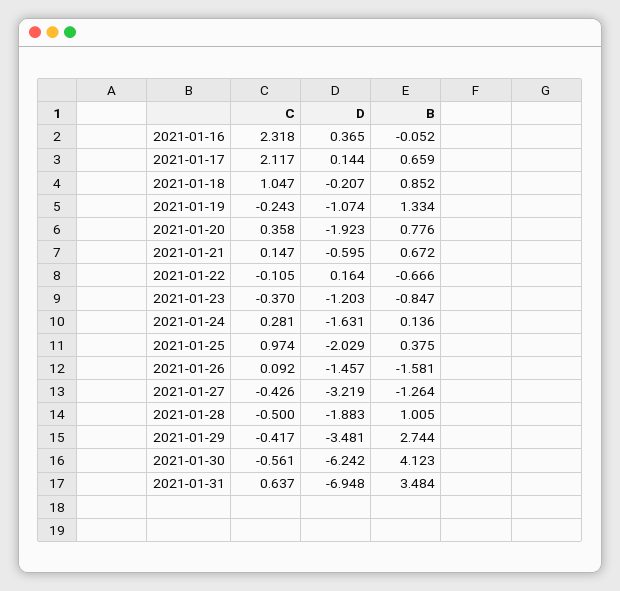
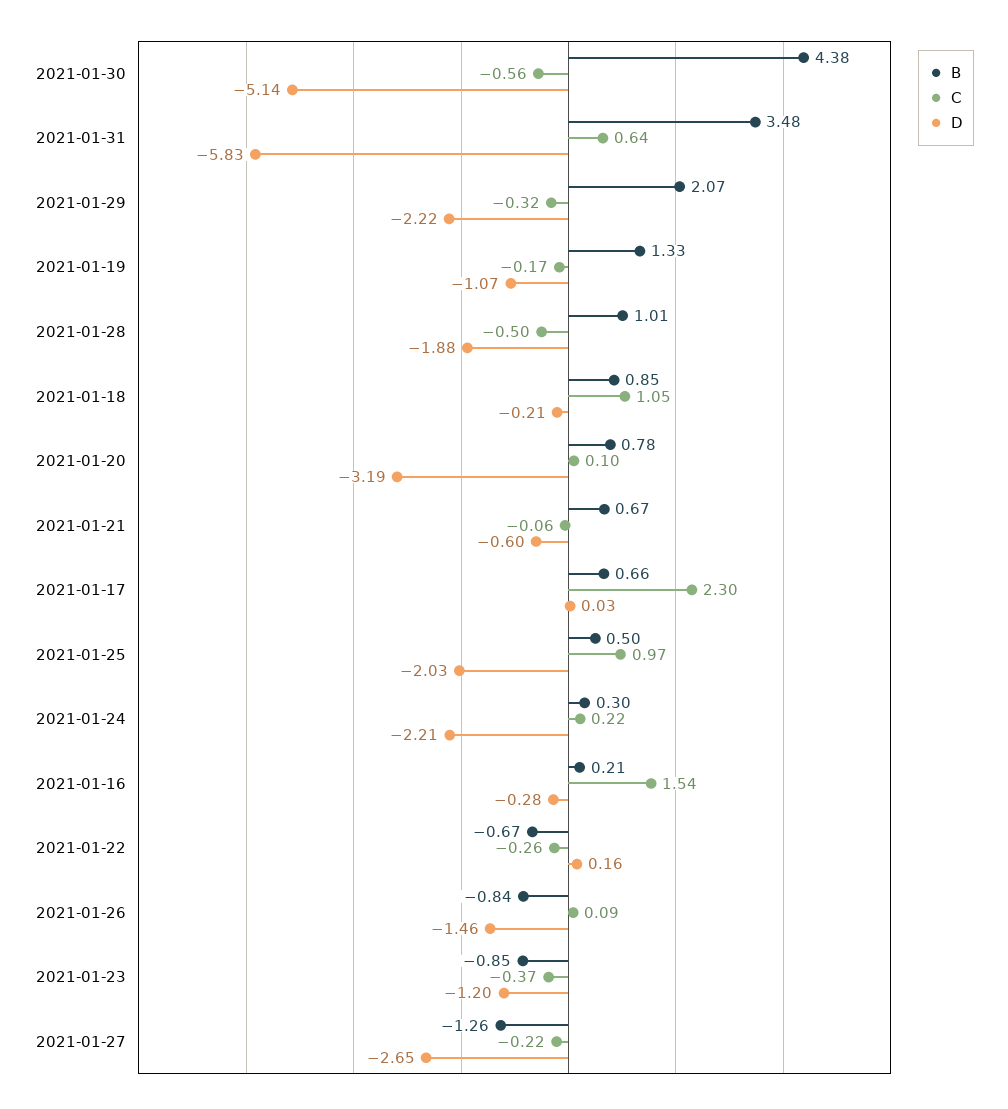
C, 2021-01-16: 2.318 -> 1.54
D, 2021-01-16: 0.365 -> -0.28
B, 2021-01-16: -0.052 -> 0.21
C, 2021-01-17: 2.117 -> 2.3
D, 2021-01-17: 0.144 -> 0.03
C, 2021-01-19: -0.243 -> -0.17
C, 2021-01-20: 0.358 -> 0.1
D, 2021-01-20: -1.923 -> -3.19
C, 2021-01-21: 0.147 -> -0.06
C, 2021-01-22: -0.105 -> -0.26
C, 2021-01-24: 0.281 -> 0.22
D, 2021-01-24: -1.631 -> -2.21
B, 2021-01-24: 0.136 -> 0.3
B, 2021-01-25: 0.375 -> 0.5
B, 2021-01-26: -1.581 -> -0.84
C, 2021-01-27: -0.426 -> -0.22
D, 2021-01-27: -3.219 -> -2.65
C, 2021-01-29: -0.417 -> -0.32
D, 2021-01-29: -3.481 -> -2.22
B, 2021-01-29: 2.744 -> 2.07
D, 2021-01-30: -6.242 -> -5.14
B, 2021-01-30: 4.123 -> 4.38
D, 2021-01-31: -6.948 -> -5.83

